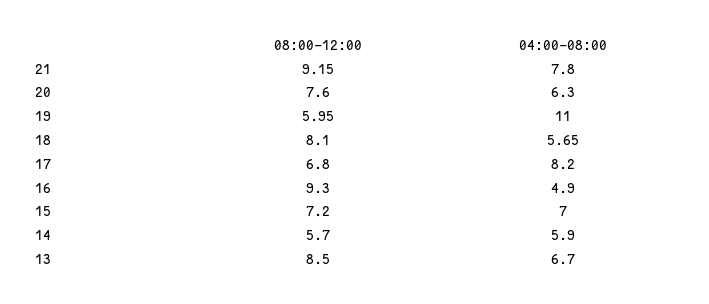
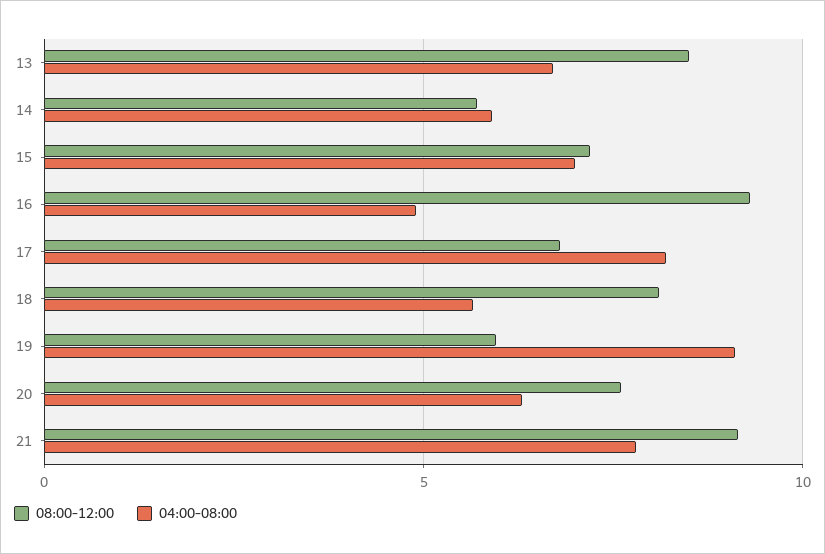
04:00-08:00, 19: 11 -> 9

